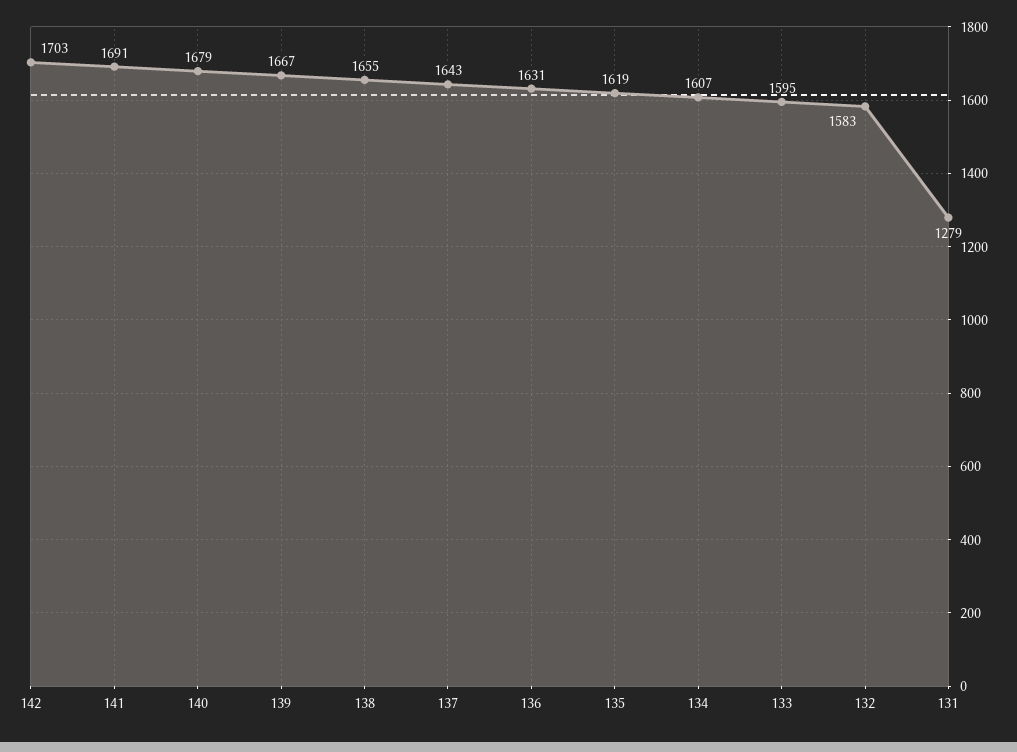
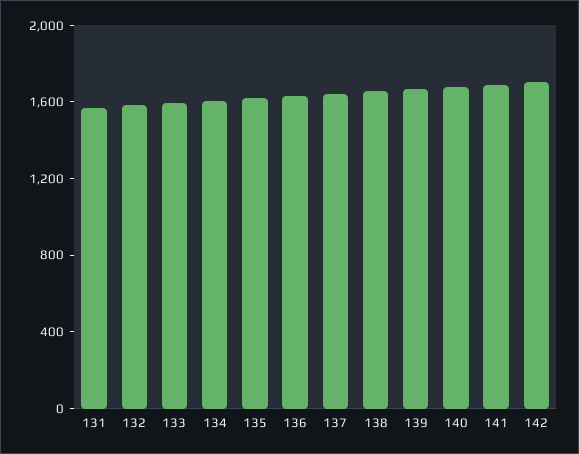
131: 1279 -> 1600

